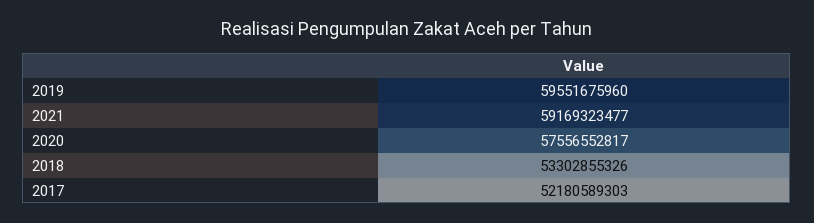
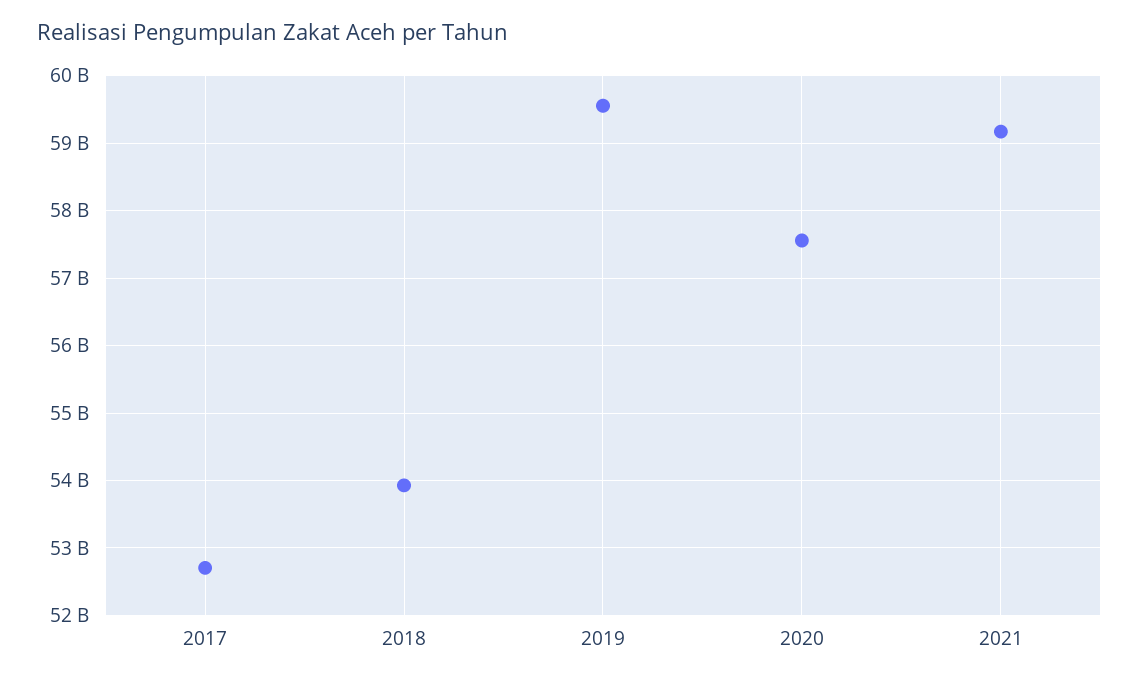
2018: 53302855326 -> 53900000000
2017: 52180589303 -> 52700000000

